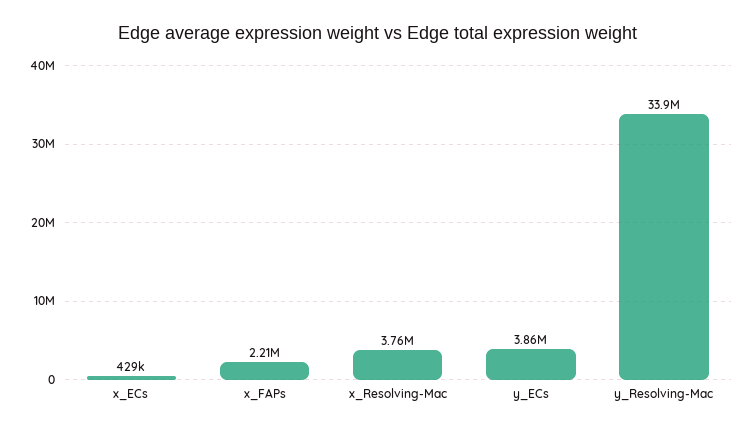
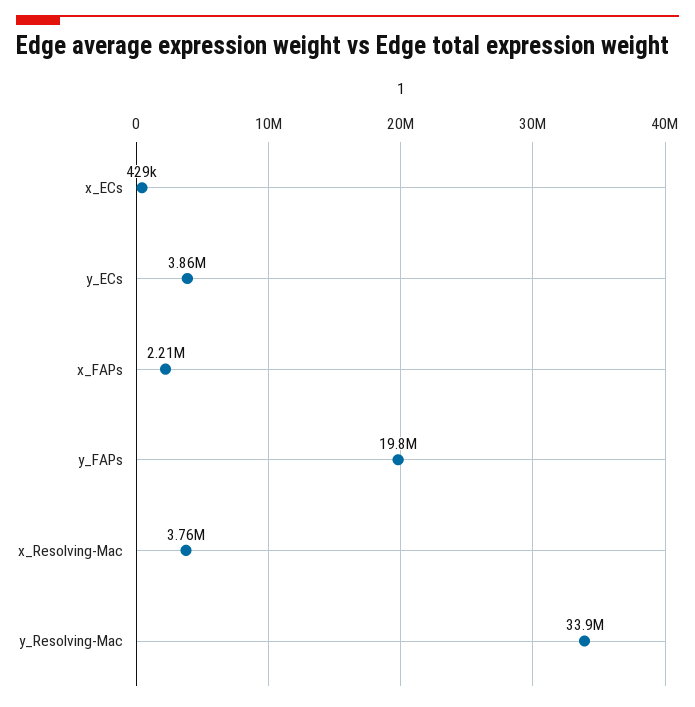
y_FAPs: none -> 19800000

